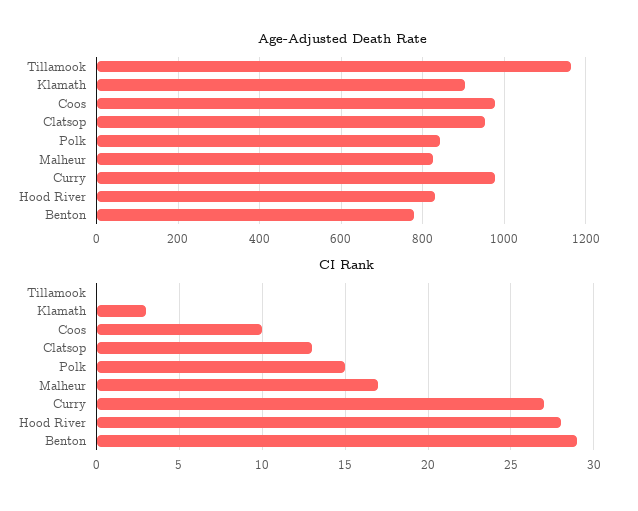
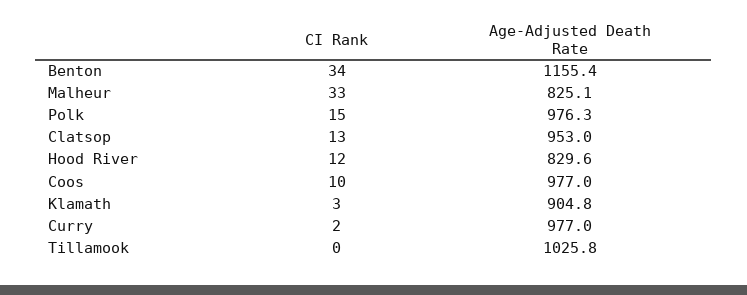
Age-Adjusted Death Rate, Tillamook: 1160 -> 1025.8
Age-Adjusted Death Rate, Polk: 840 -> 976.3
Age-Adjusted Death Rate, Benton: 780 -> 1155.4
CI Rank, Malheur: 17 -> 33
CI Rank, Curry: 27 -> 2
CI Rank, Hood River: 28 -> 12
CI Rank, Benton: 29 -> 34

